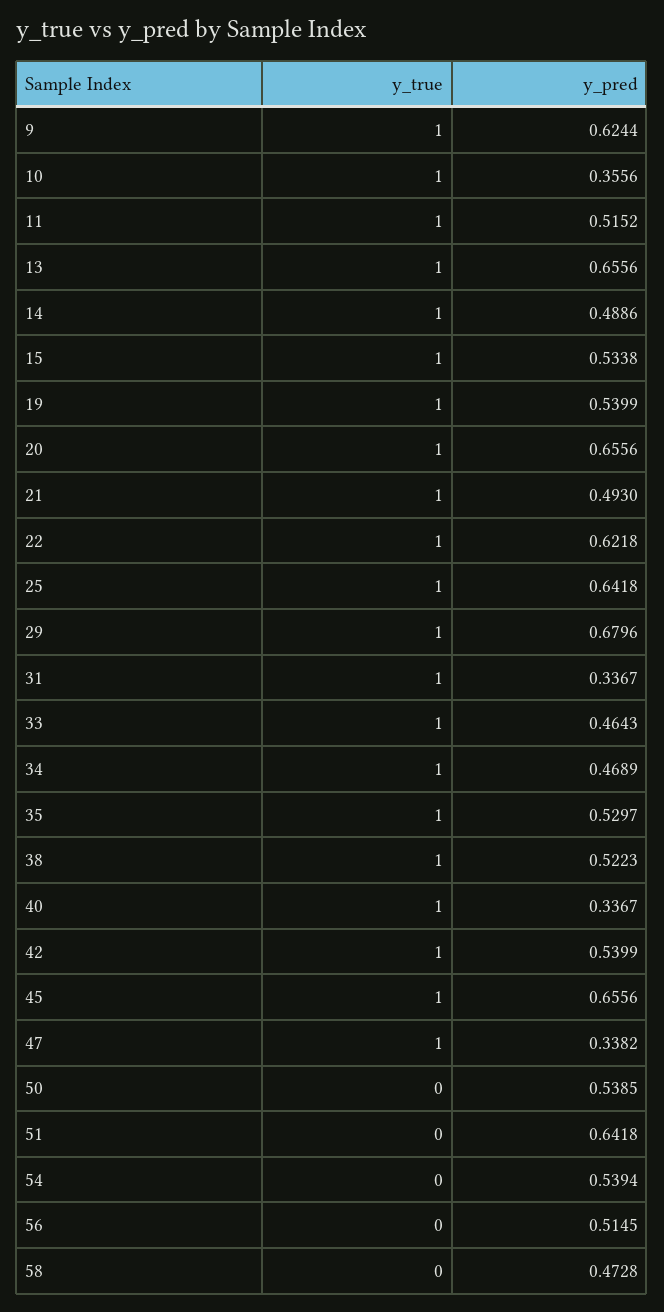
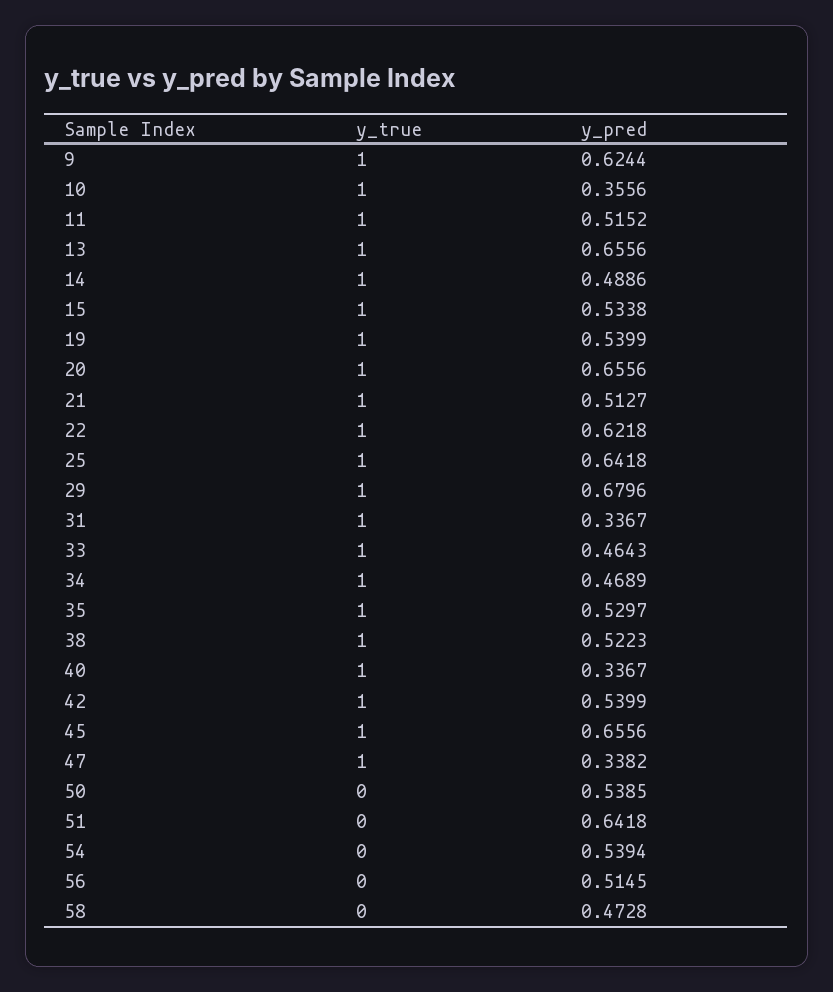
y_pred, 21: 0.493 -> 0.5127

